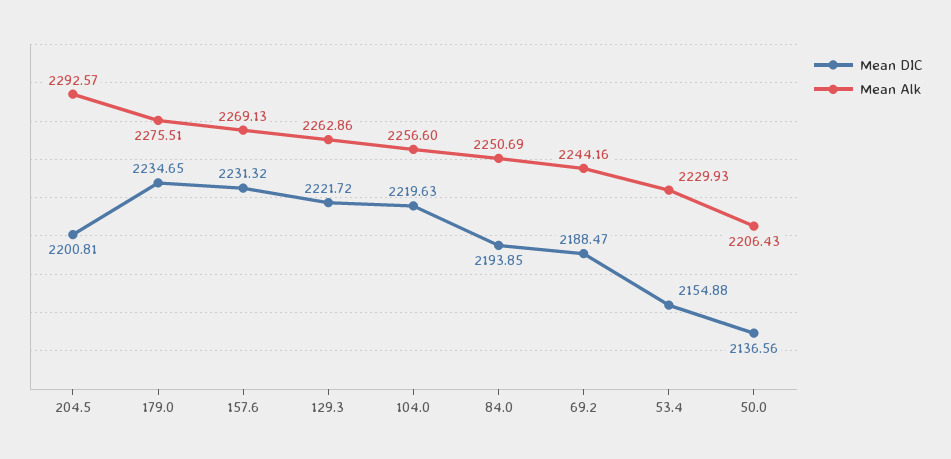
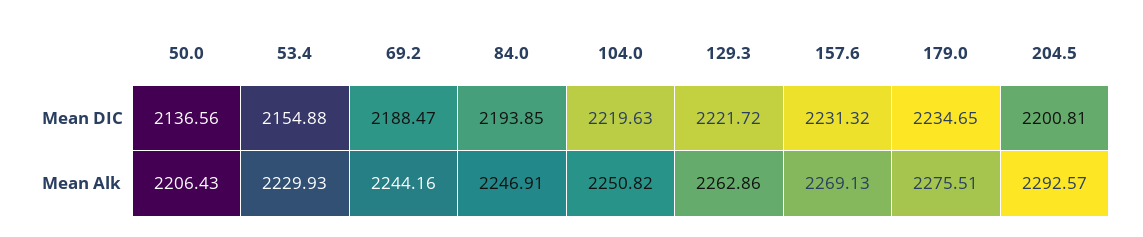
Mean Alk, 104.0: 2256.6 -> 2250.82
Mean Alk, 84.0: 2250.69 -> 2246.91

